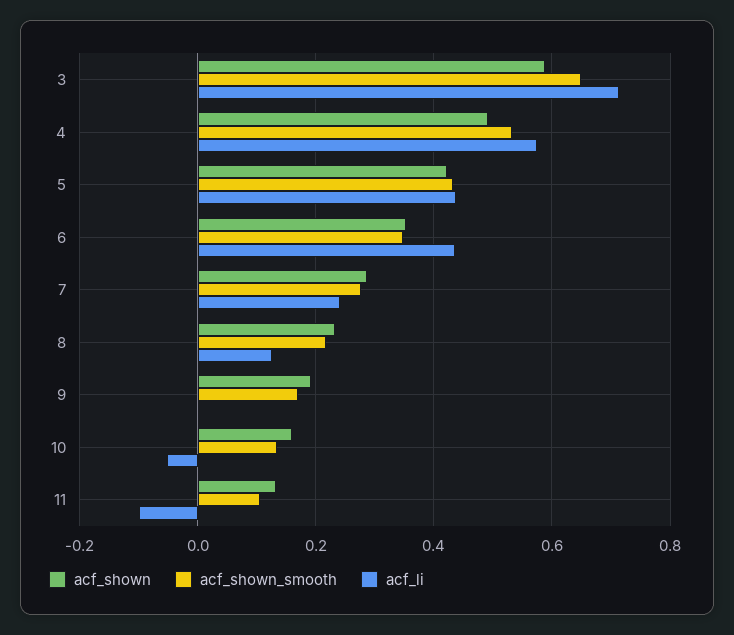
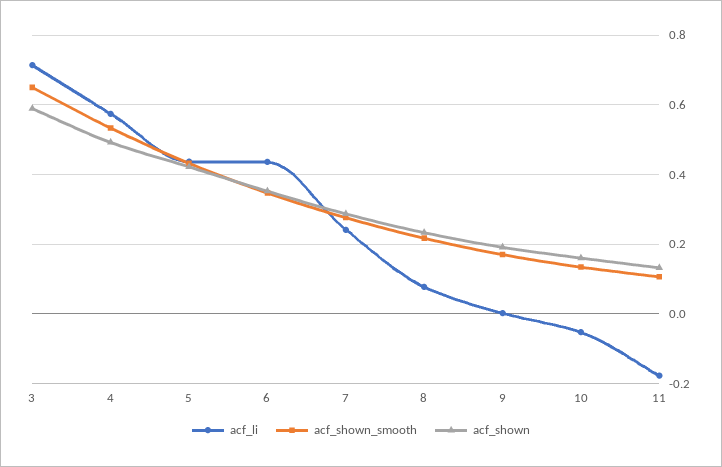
acf_li, 8: 0.12 -> 0.08
acf_li, 11: -0.1 -> -0.18

